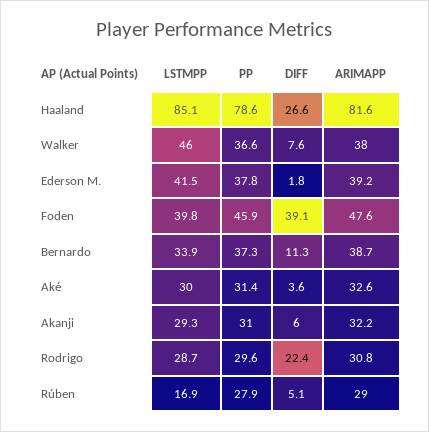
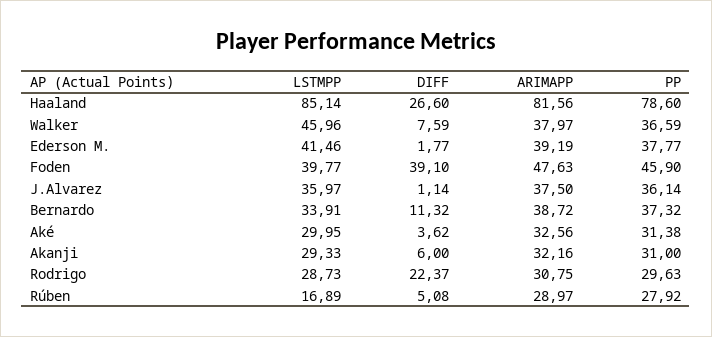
LSTMPP, J.Alvarez: none -> 35.97
DIFF, J.Alvarez: none -> 1.14
ARIMAPP, J.Alvarez: none -> 37.5
PP, J.Alvarez: none -> 36.14

